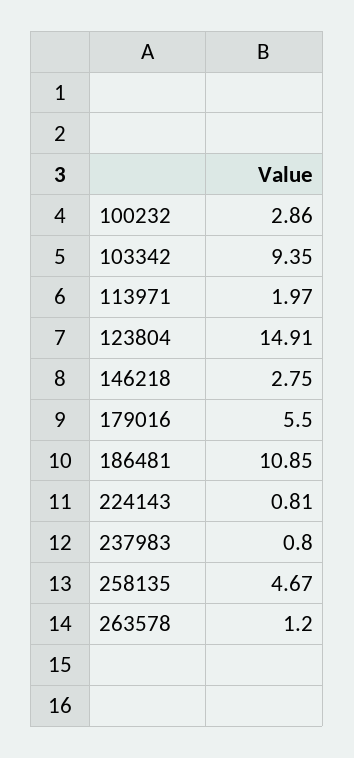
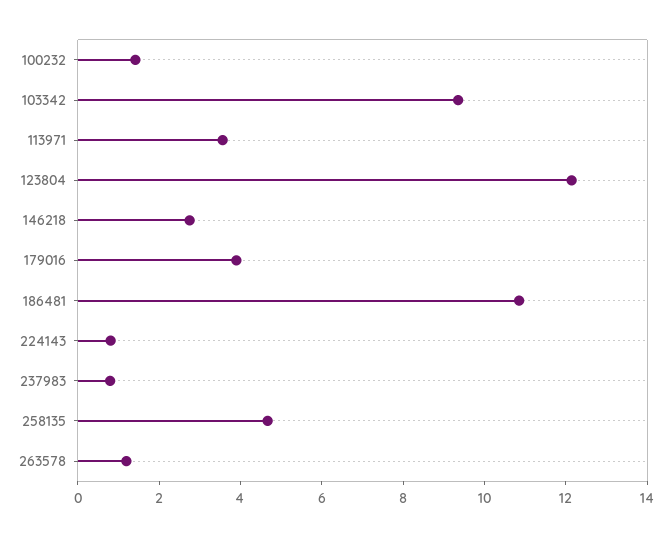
100232: 2.86 -> 1.5
113971: 1.97 -> 3.5
123804: 14.91 -> 12
179016: 5.5 -> 4

